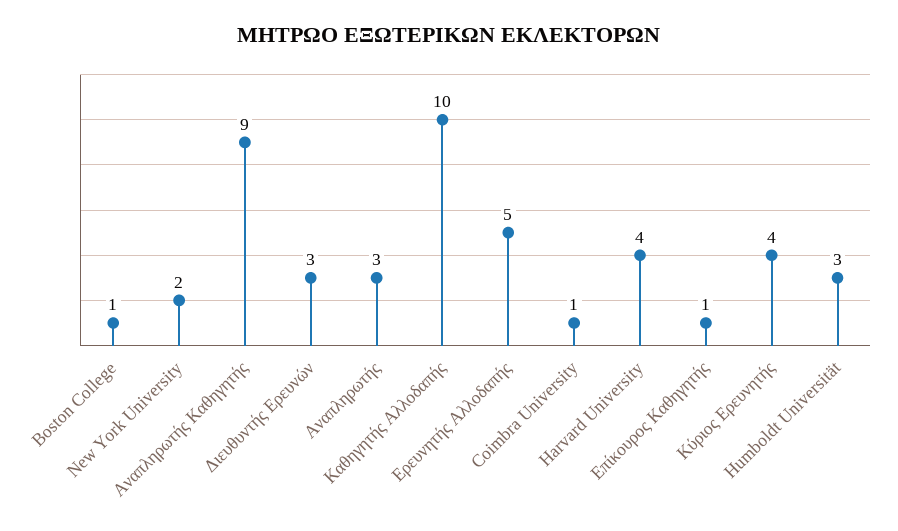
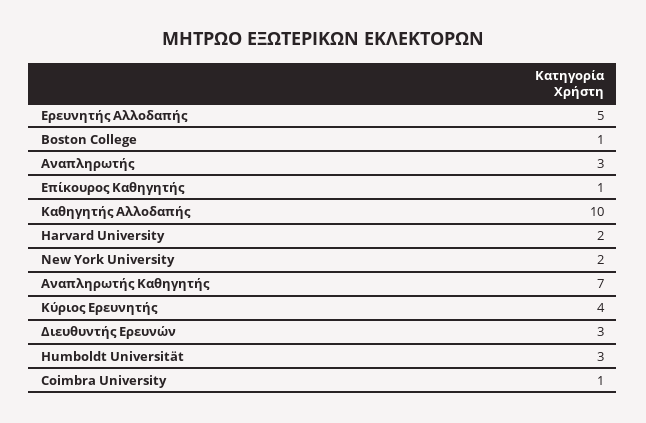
Αναπληρωτής Καθηγητής: 9 -> 7
Harvard University: 4 -> 2

